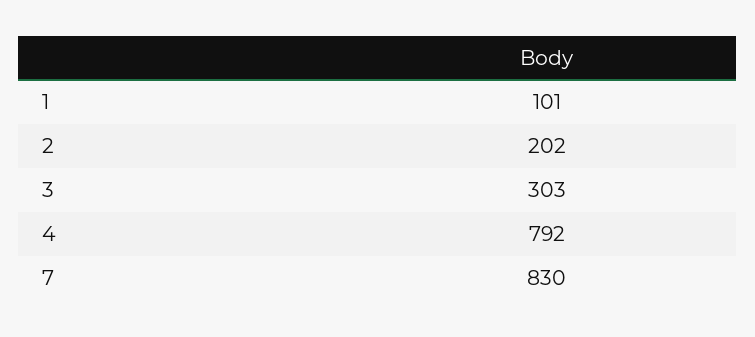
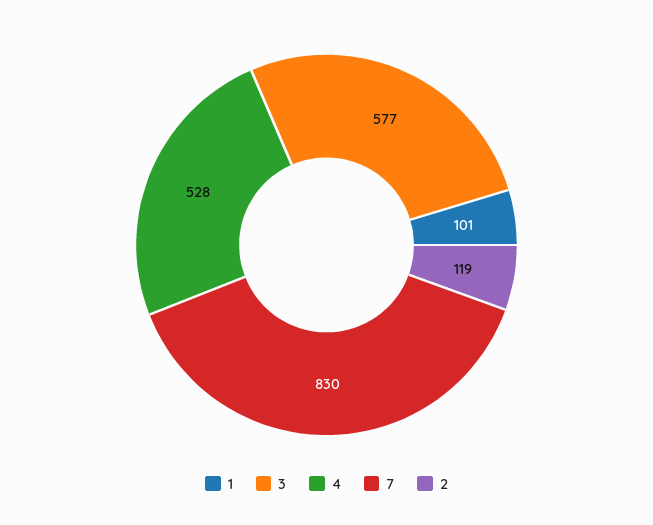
2: 202 -> 119
3: 303 -> 577
4: 792 -> 528

